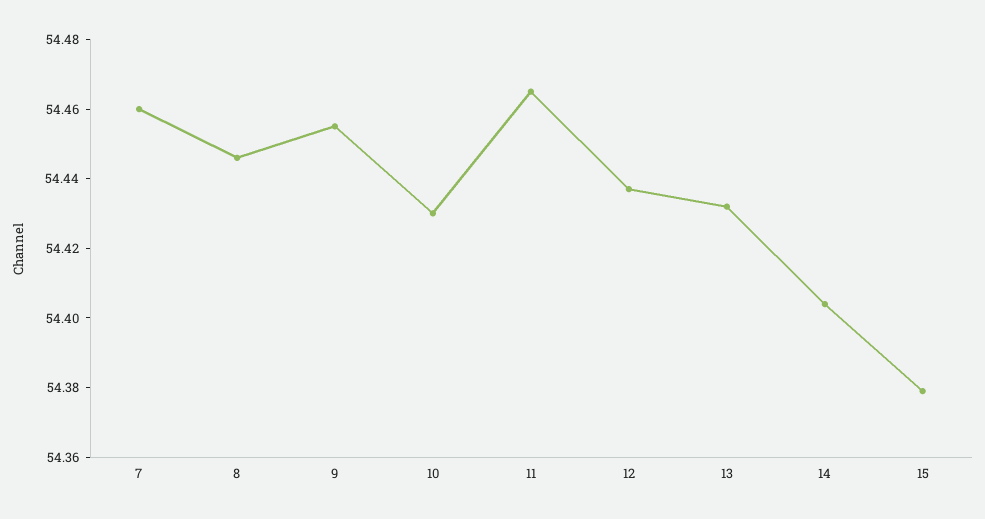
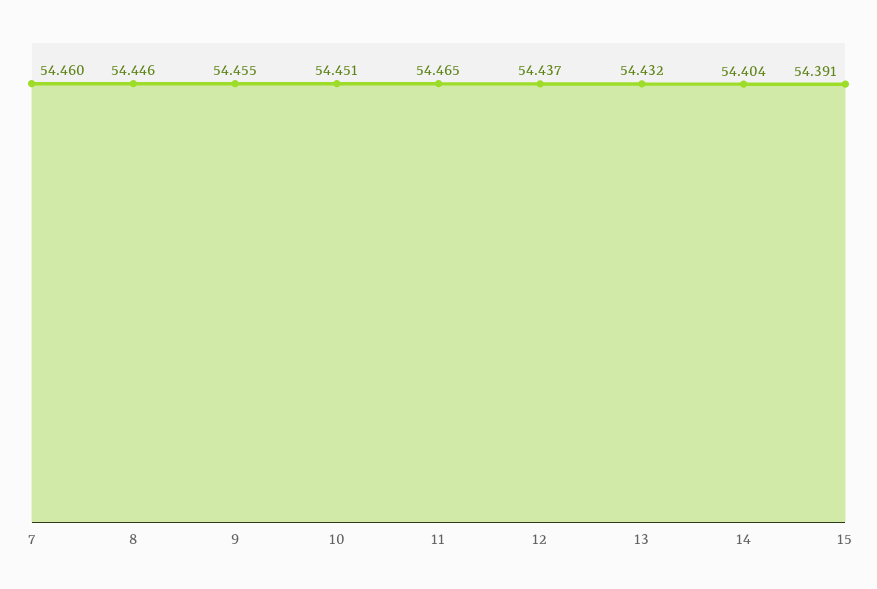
10: 54.43 -> 54.451
15: 54.38 -> 54.391

